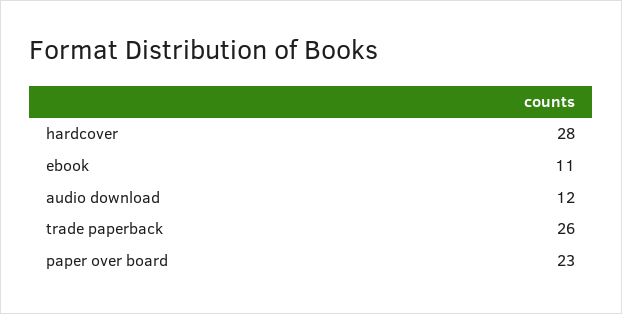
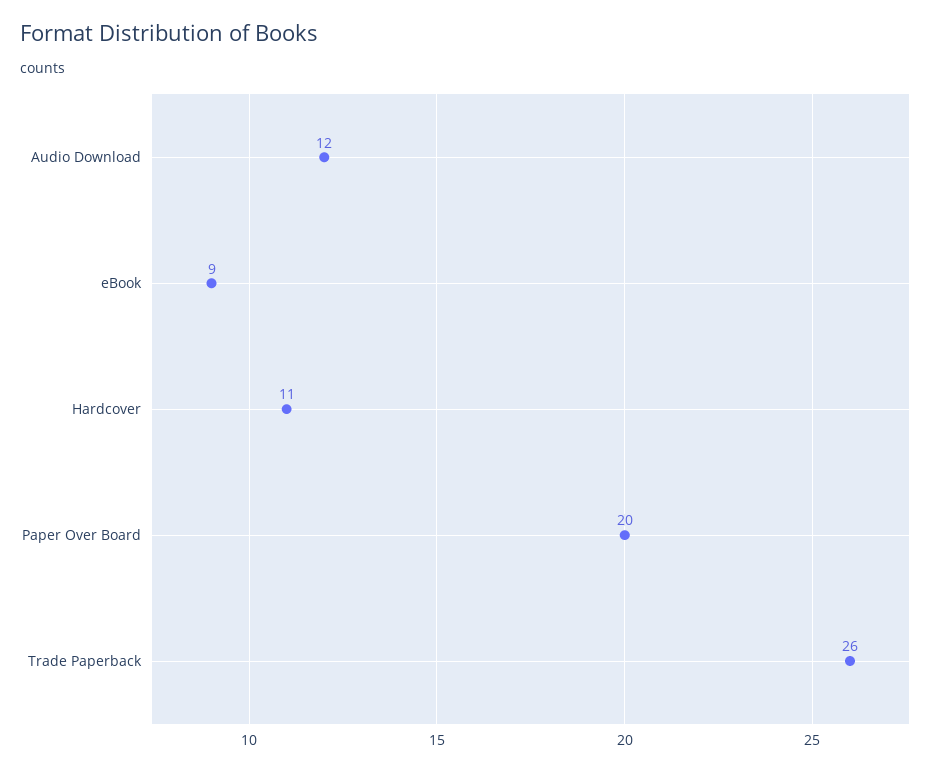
hardcover: 28 -> 11
ebook: 11 -> 9
paper over board: 23 -> 20

